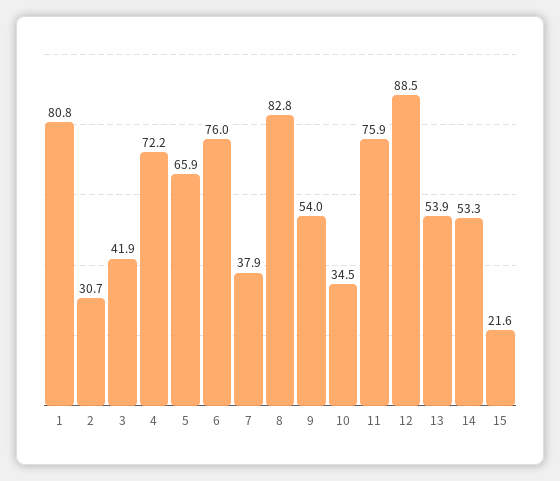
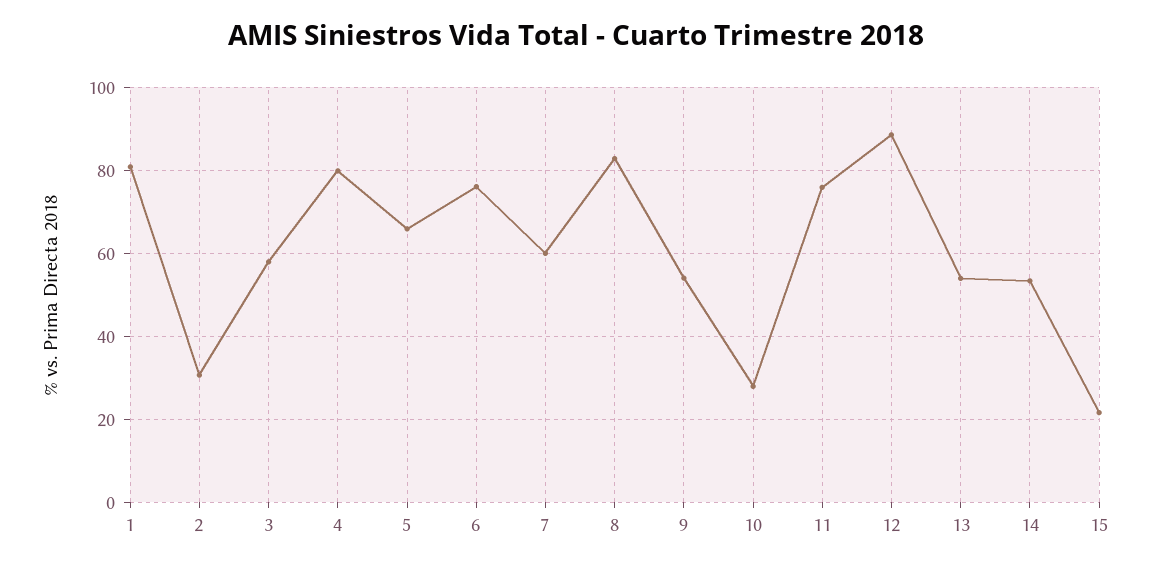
3: 41.9 -> 58
4: 72.2 -> 80
7: 37.9 -> 60
10: 34.5 -> 28

